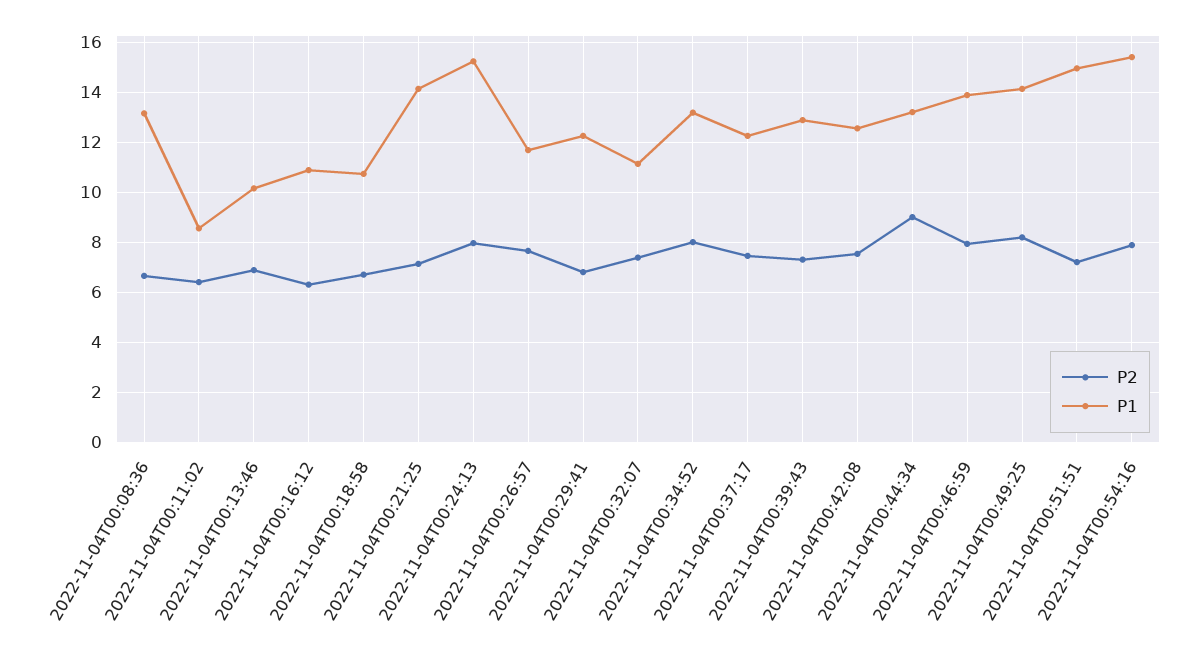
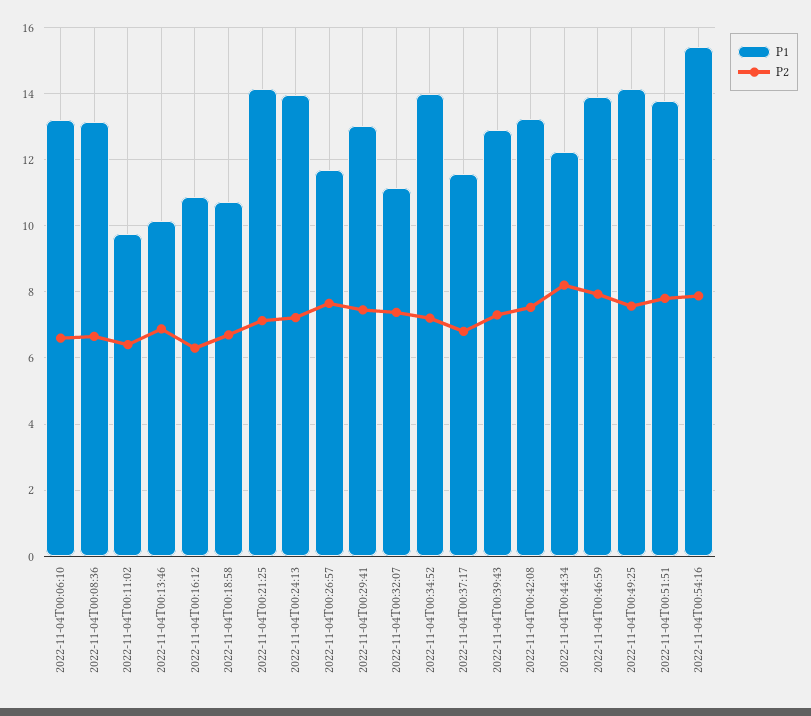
P1, 2022-11-04T00:11:02: 8.5 -> 9.8
P2, 2022-11-04T00:24:13: 8 -> 7.2
P1, 2022-11-04T00:24:13: 15.25 -> 14
P2, 2022-11-04T00:29:41: 6.75 -> 7.4
P1, 2022-11-04T00:29:41: 12.25 -> 13
P2, 2022-11-04T00:34:52: 8 -> 7.2
P1, 2022-11-04T00:34:52: 13.25 -> 14
P2, 2022-11-04T00:37:17: 7.5 -> 6.8
P1, 2022-11-04T00:37:17: 12.25 -> 11.6
P1, 2022-11-04T00:42:08: 12.5 -> 13.2
P2, 2022-11-04T00:44:34: 9 -> 8.2
P1, 2022-11-04T00:44:34: 13.25 -> 12.2
P2, 2022-11-04T00:49:25: 8.25 -> 7.6
P2, 2022-11-04T00:51:51: 7.25 -> 7.8
P1, 2022-11-04T00:51:51: 15 -> 13.8
P1, 2022-11-04T00:06:10: none -> 13.2
P2, 2022-11-04T00:06:10: none -> 6.6

